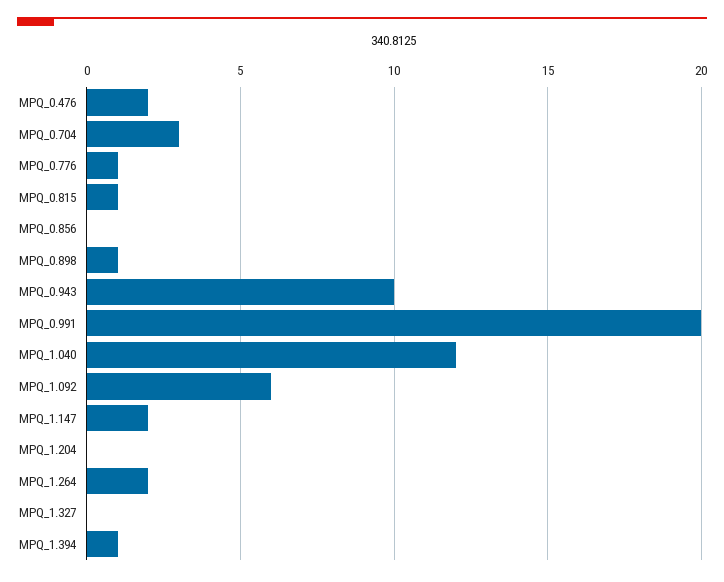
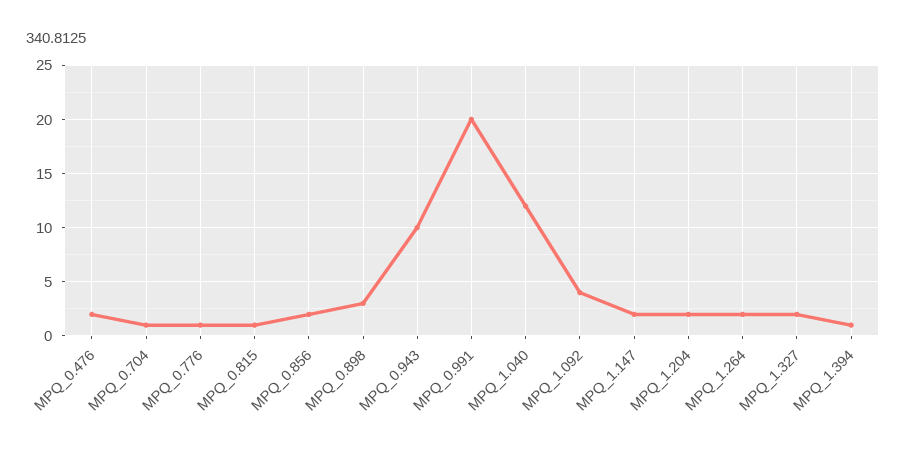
MPQ_0.704: 3 -> 1
MPQ_0.856: 0 -> 2
MPQ_0.898: 1 -> 3
MPQ_1.092: 6 -> 4
MPQ_1.204: 0 -> 2
MPQ_1.327: 0 -> 2

